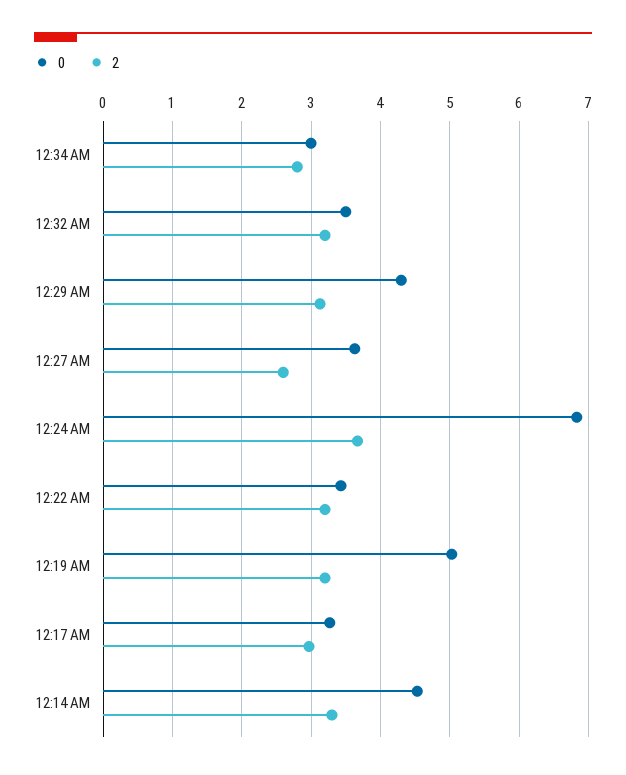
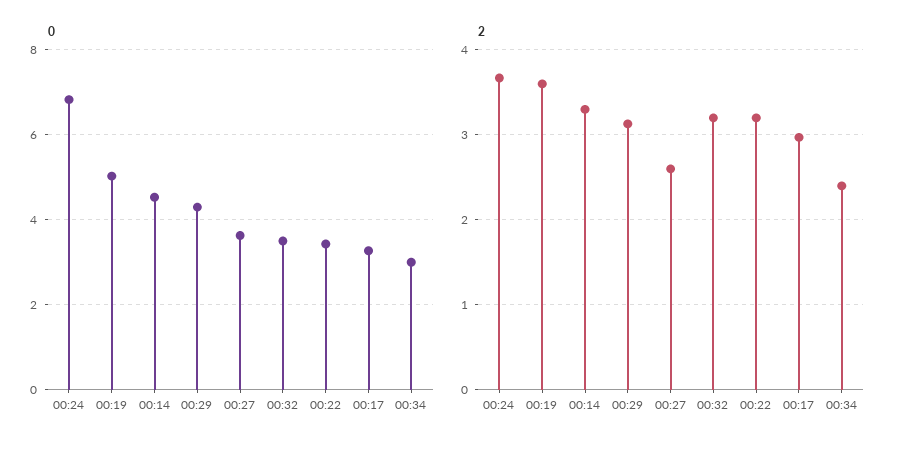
2, 12:34 AM: 2.8 -> 2.4
2, 12:19 AM: 3.2 -> 3.6

